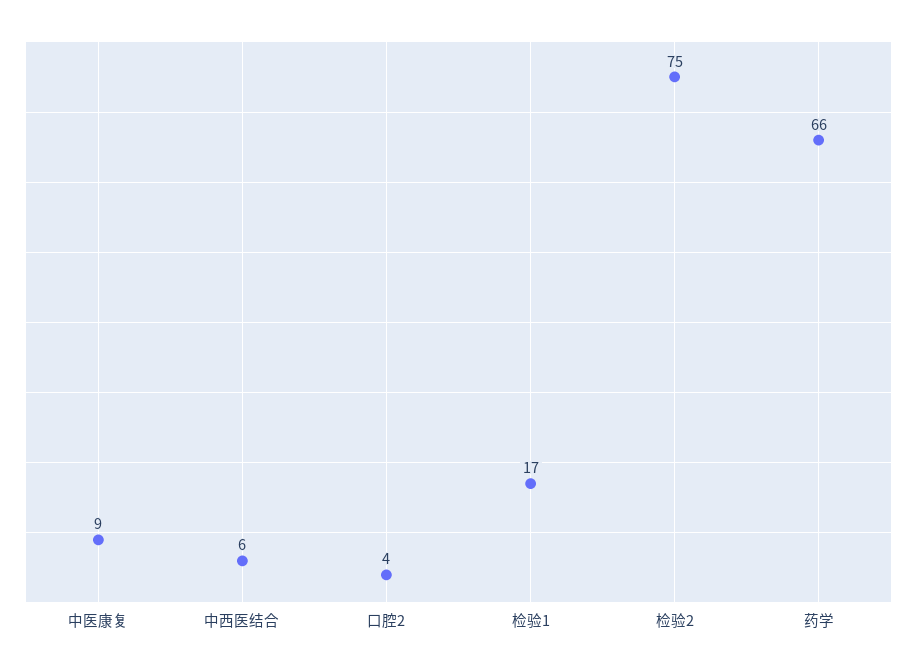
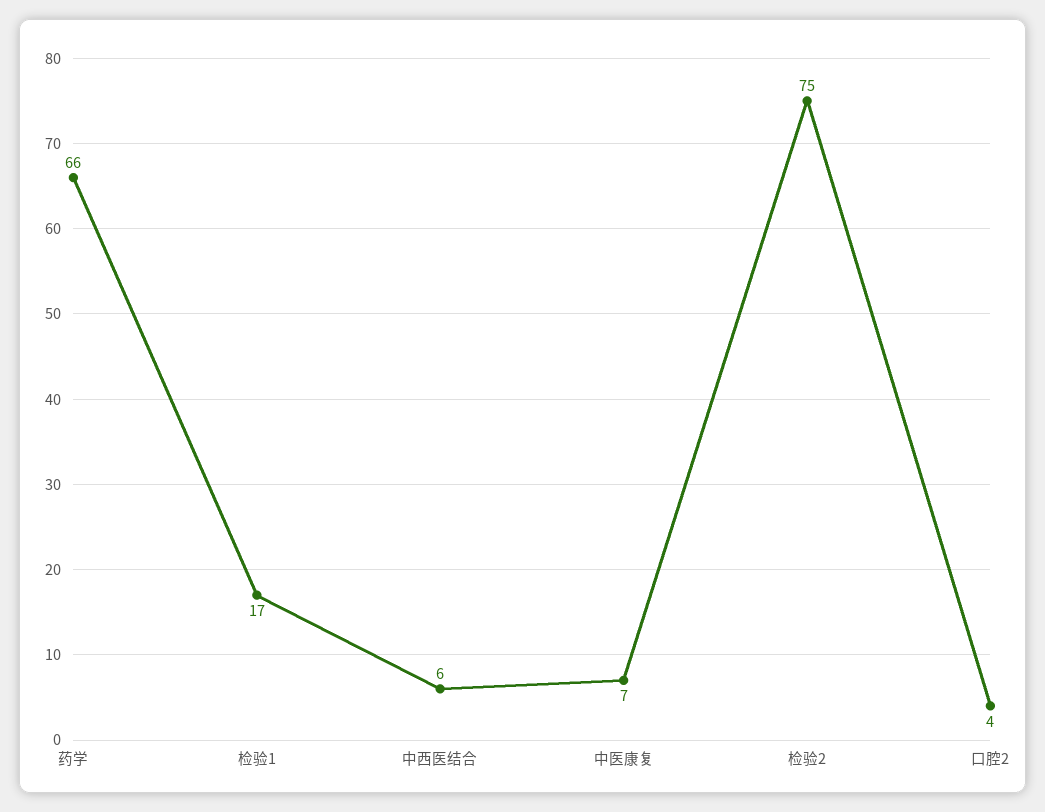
中医康复: 9 -> 7

